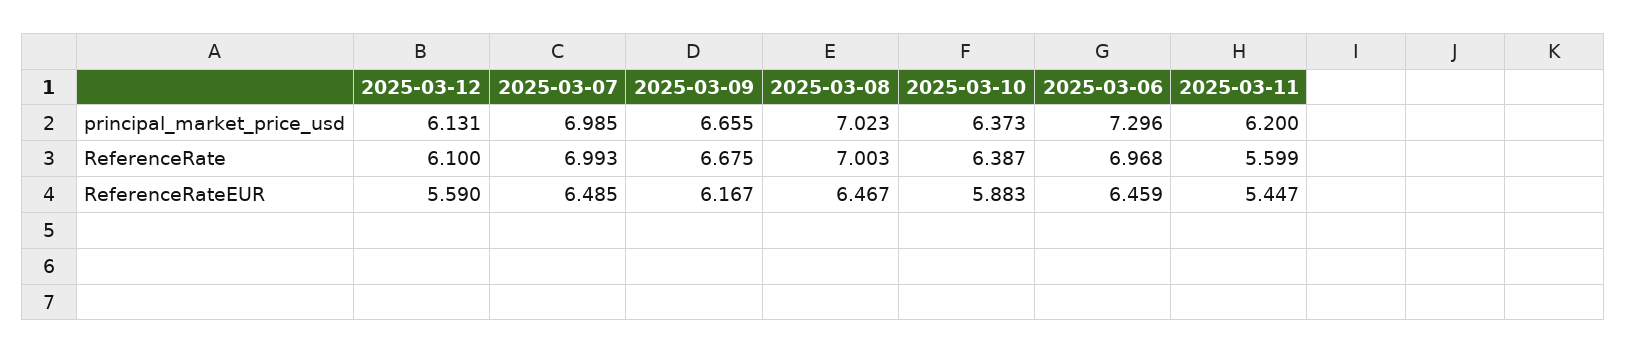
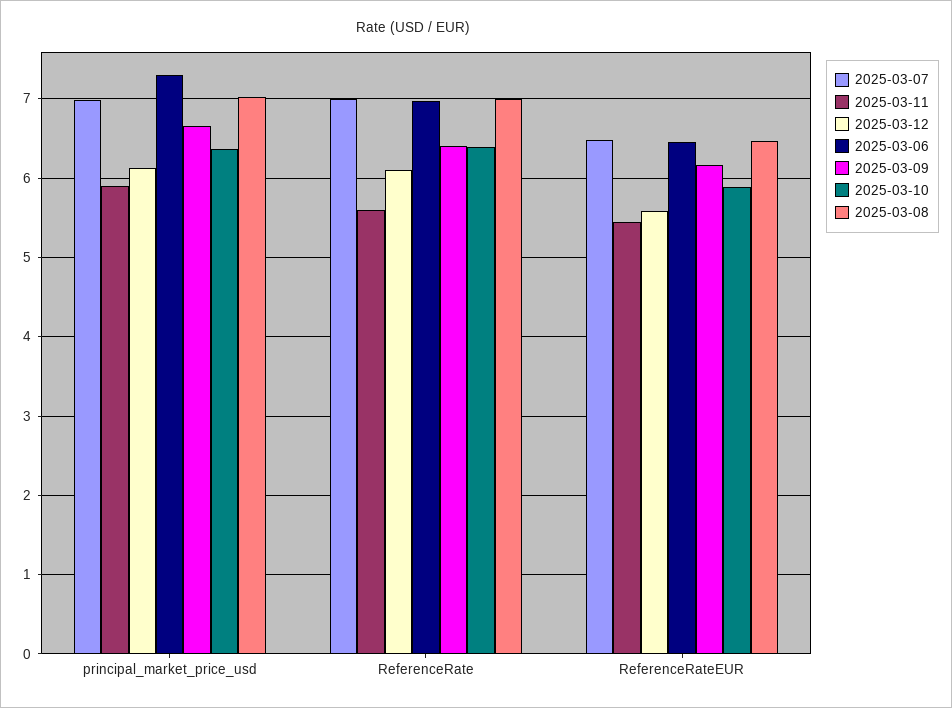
2025-03-11, principal_market_price_usd: 6.2 -> 5.9
2025-03-09, ReferenceRate: 6.675 -> 6.4

